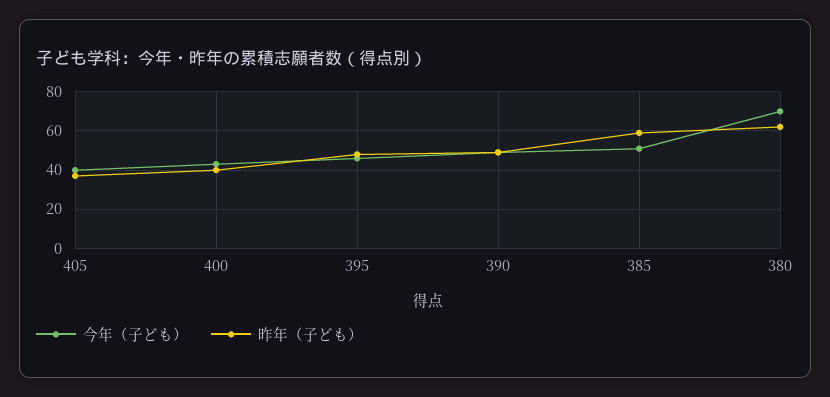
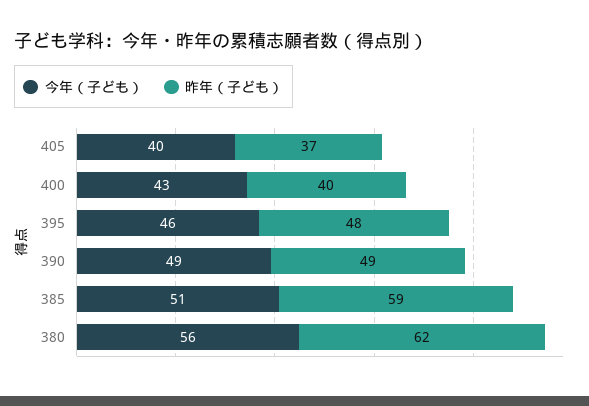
今年（子ども）, 380: 70 -> 56

